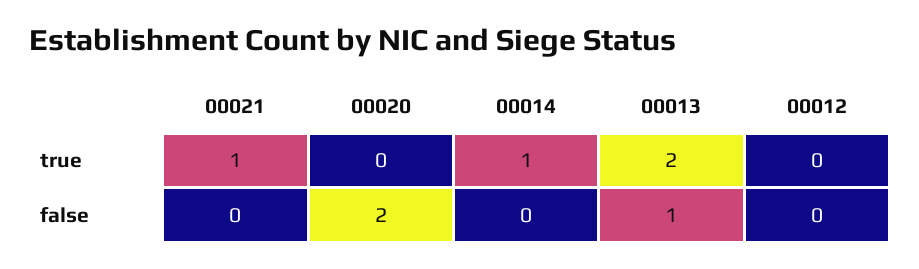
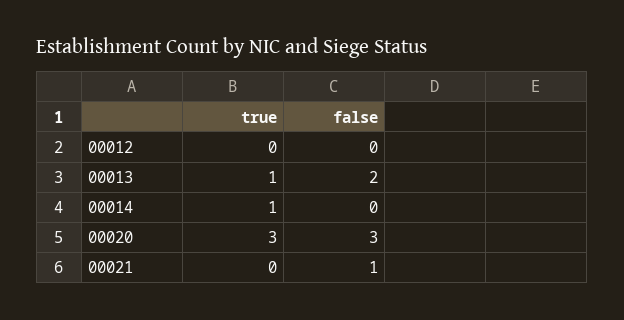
00021, true: 1 -> 0
00020, true: 0 -> 3
00013, true: 2 -> 1
00021, false: 0 -> 1
00020, false: 2 -> 3
00013, false: 1 -> 2

